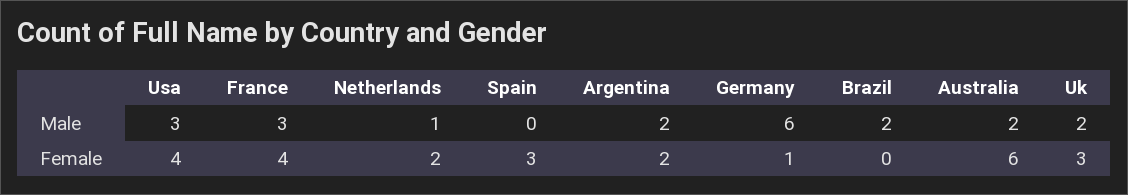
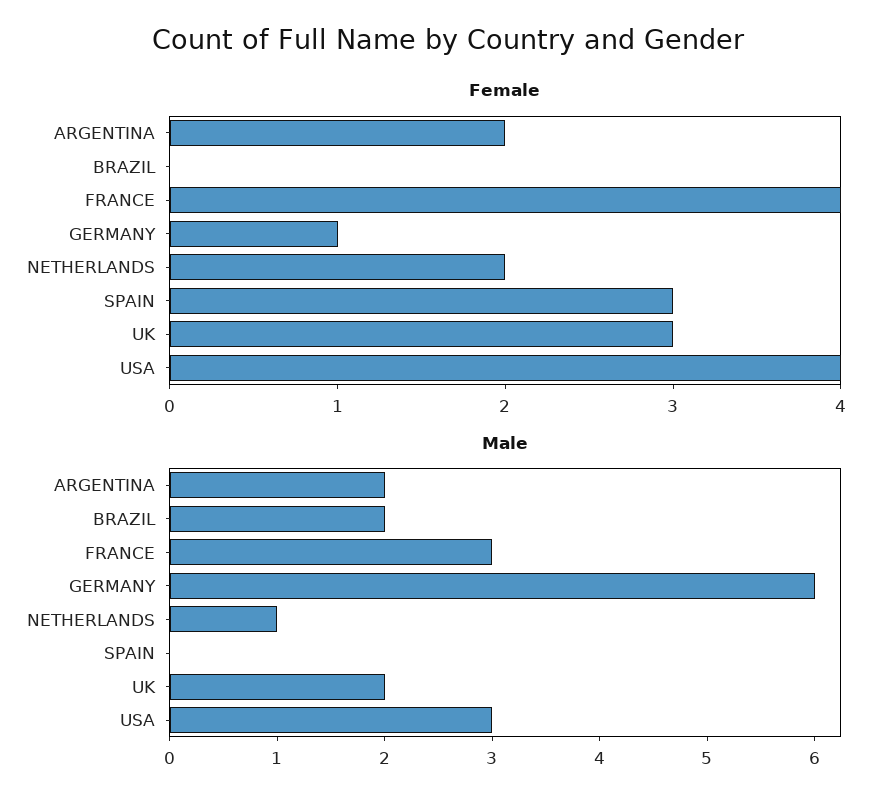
Male, Australia: 2 -> none
Female, Australia: 6 -> none

